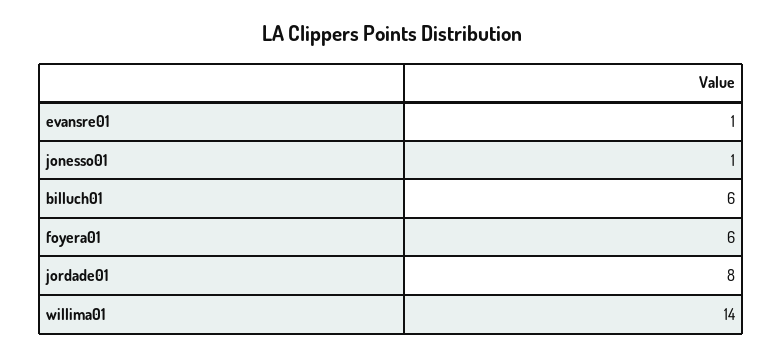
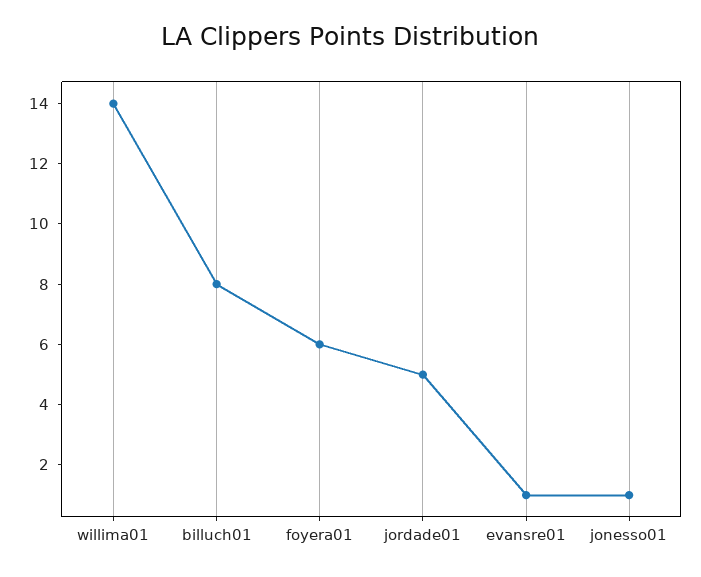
billuch01: 6 -> 8
jordade01: 8 -> 5

